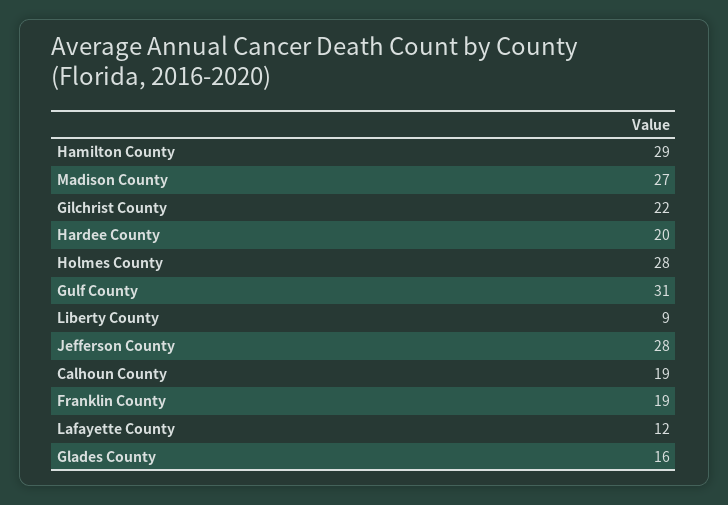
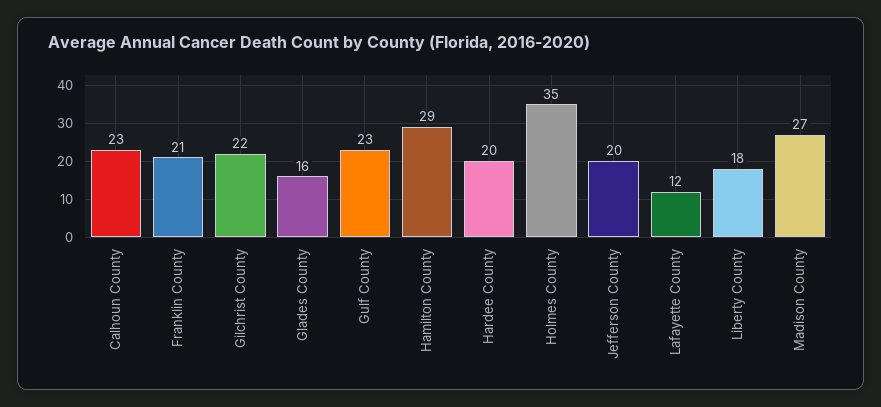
Holmes County: 28 -> 35
Gulf County: 31 -> 23
Liberty County: 9 -> 18
Jefferson County: 28 -> 20
Calhoun County: 19 -> 23
Franklin County: 19 -> 21

